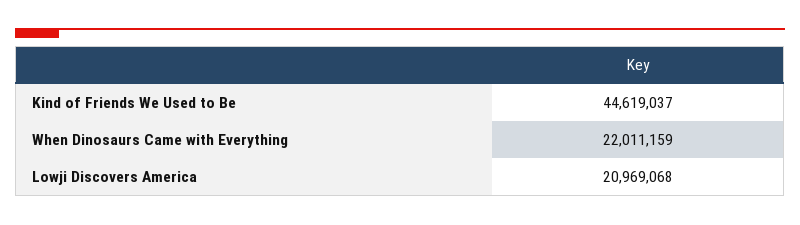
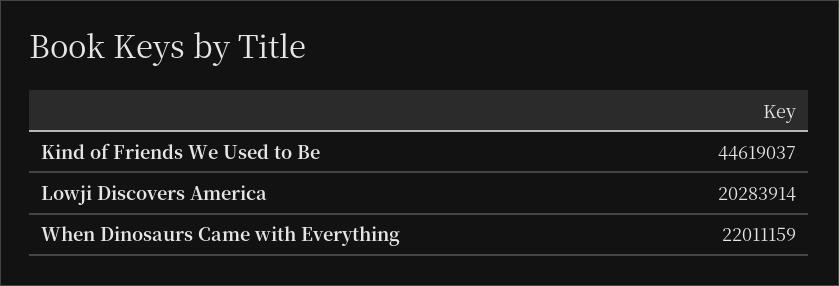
Lowji Discovers America: 20969068 -> 20283914

